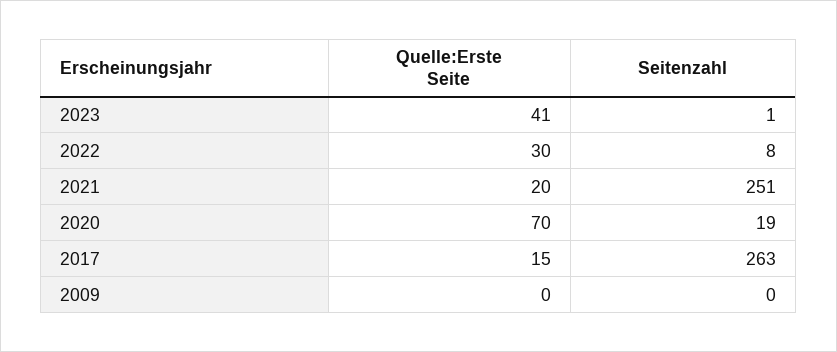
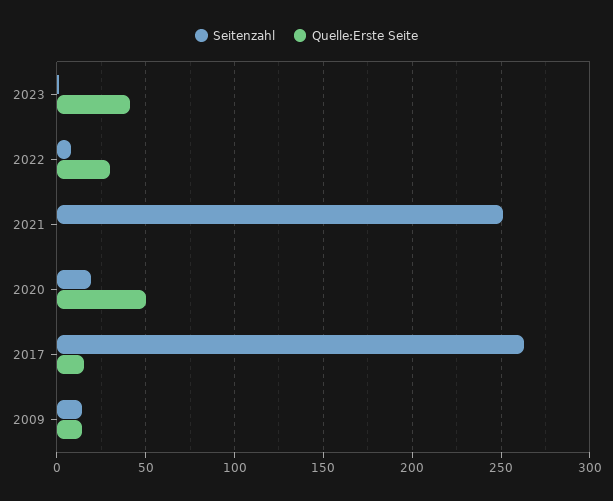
Quelle:Erste Seite, 2021: 20 -> 0
Quelle:Erste Seite, 2020: 70 -> 50
Quelle:Erste Seite, 2009: 0 -> 15
Seitenzahl, 2009: 0 -> 15

